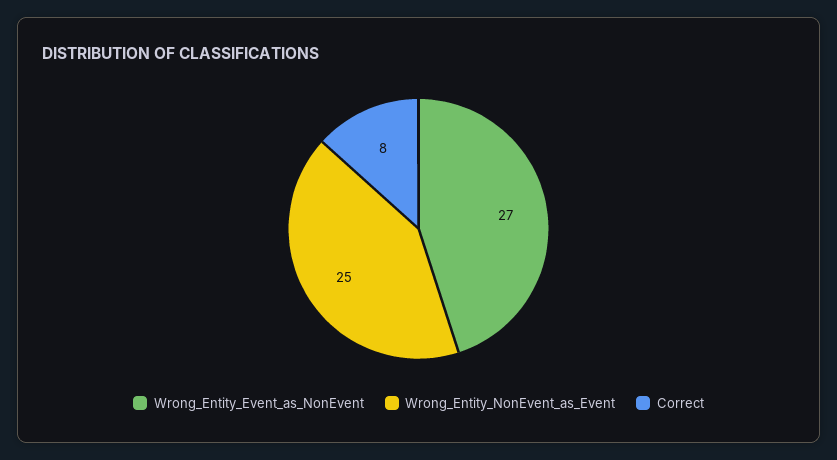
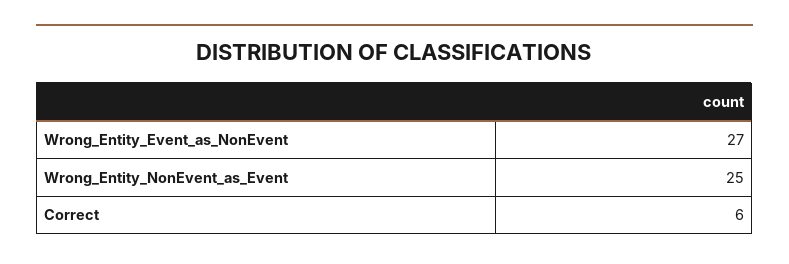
Correct: 8 -> 6

